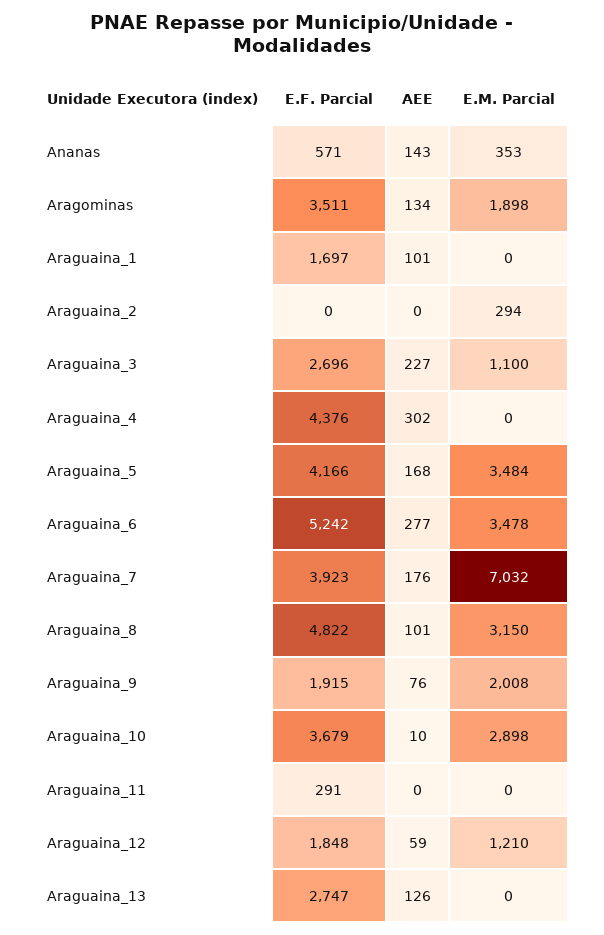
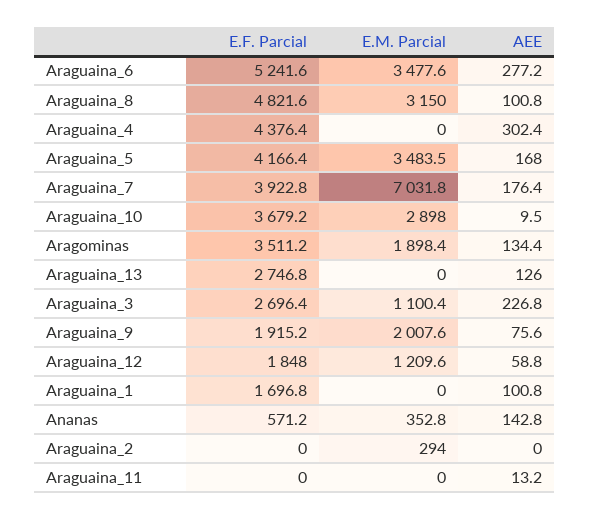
E.F. Parcial, Araguaina_11: 291 -> 0
AEE, Araguaina_11: 0 -> 13.2

